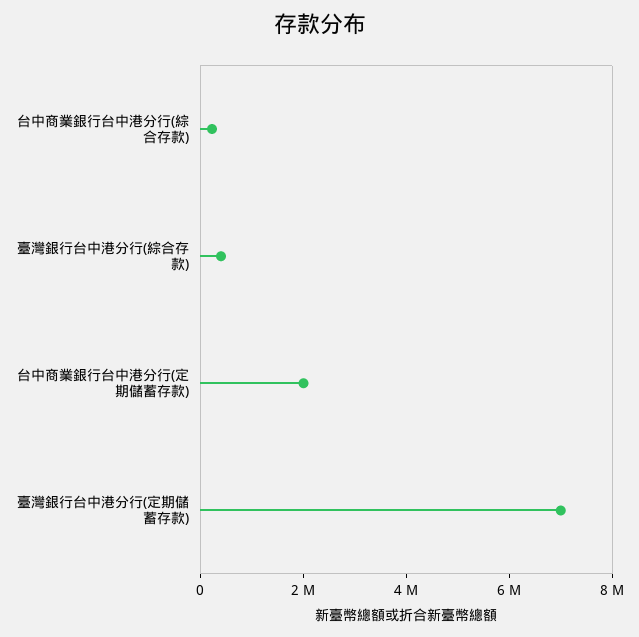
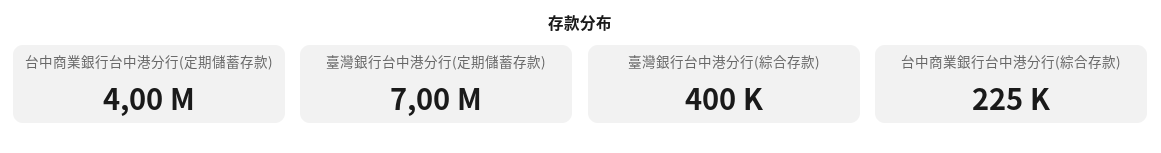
台中商業銀行台中港分行(定期儲蓄存款): 2000000 -> 4000000

